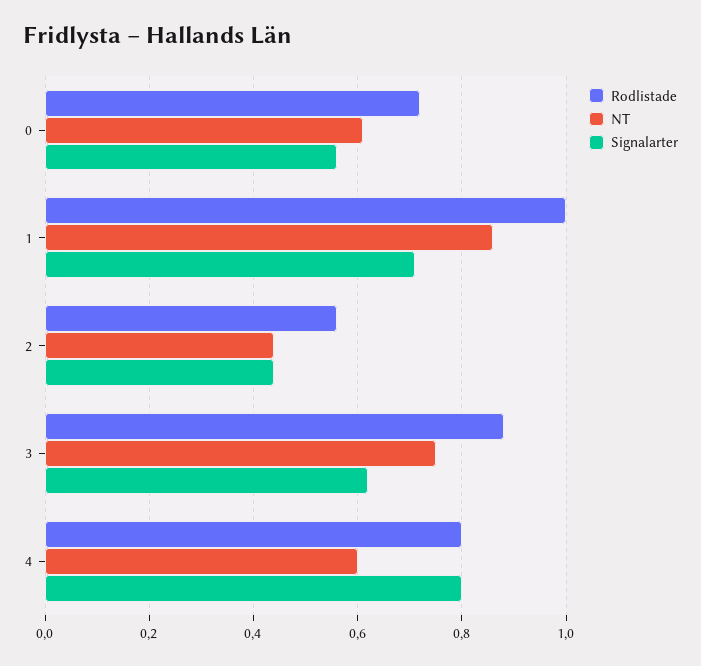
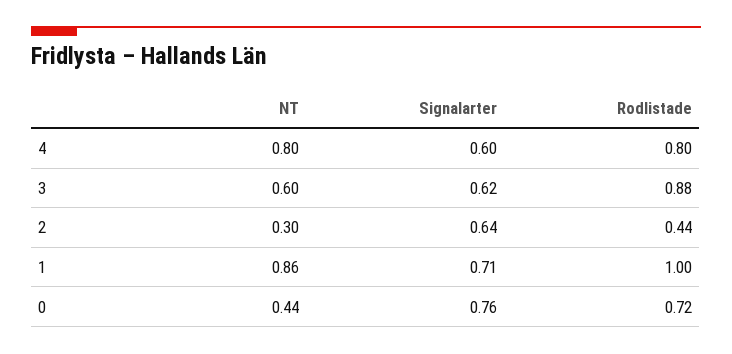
NT, 0: 0.6 -> 0.44
Signalarter, 0: 0.55 -> 0.76
Rodlistade, 2: 0.55 -> 0.44
NT, 2: 0.45 -> 0.3
Signalarter, 2: 0.45 -> 0.64
NT, 3: 0.75 -> 0.6
NT, 4: 0.6 -> 0.8
Signalarter, 4: 0.8 -> 0.6

